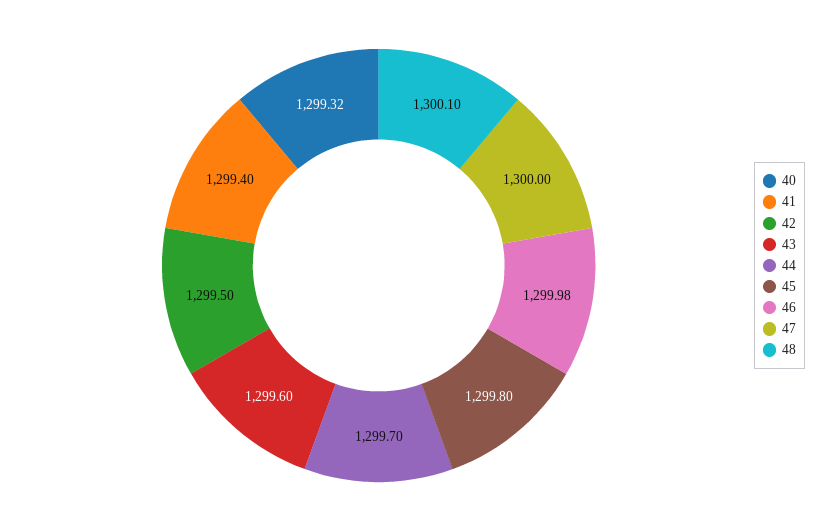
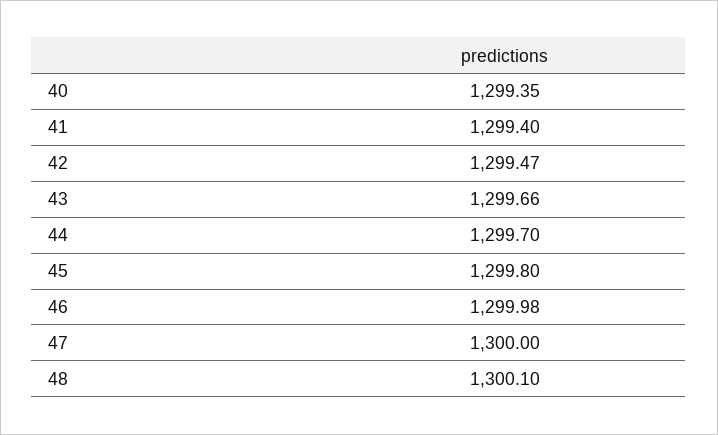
40: 1299.32 -> 1299.35
42: 1299.5 -> 1299.47
43: 1299.6 -> 1299.66

